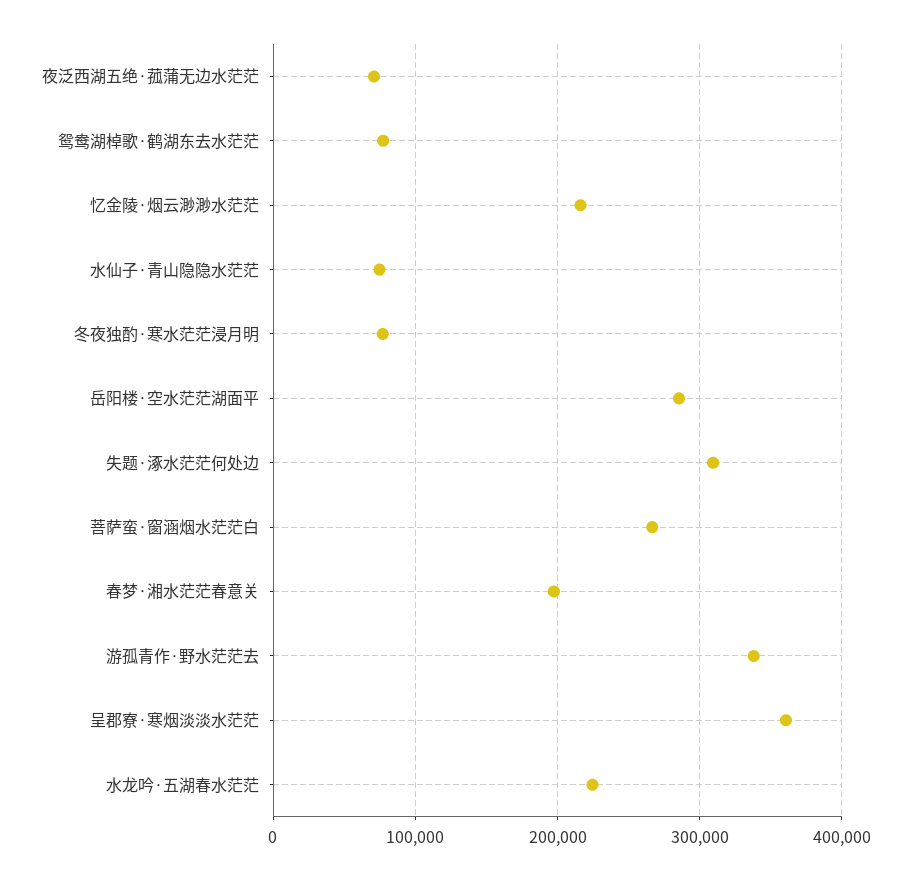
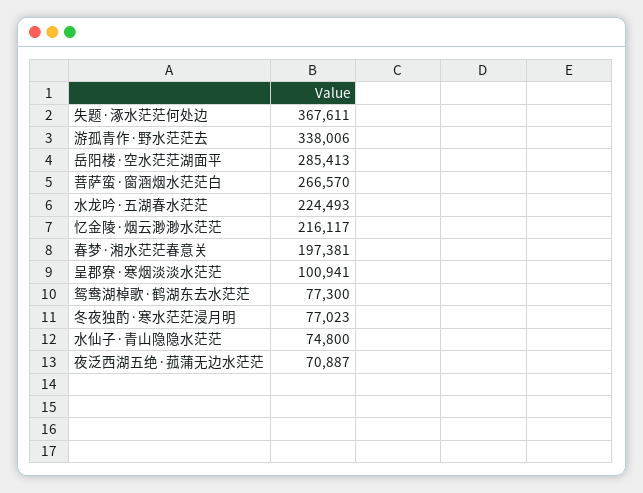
失题·涿水茫茫何处边: 310000 -> 367611
呈郡寮·寒烟淡淡水茫茫: 360000 -> 100941

